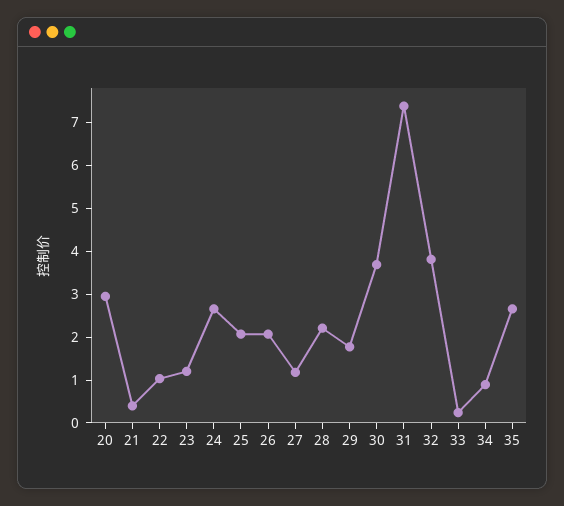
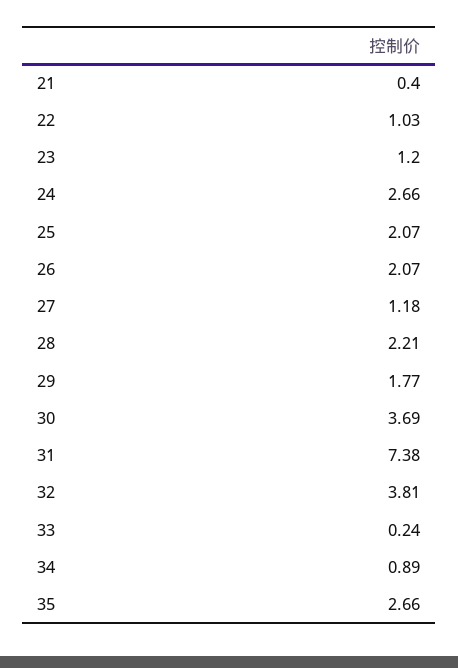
20: 3 -> none

